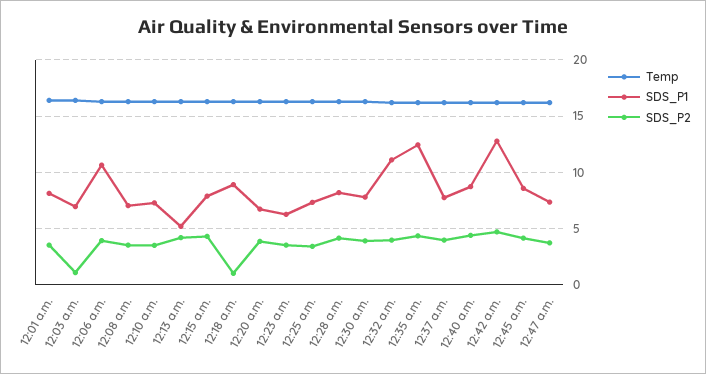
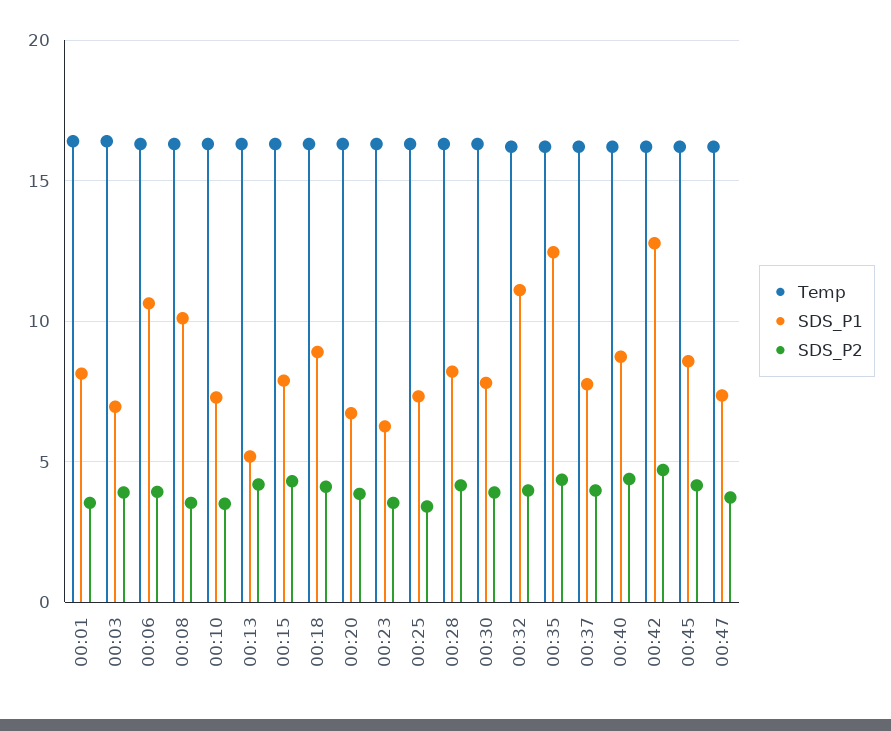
SDS_P2, 12:03 a.m.: 1 -> 4
SDS_P1, 12:08 a.m.: 7 -> 10
SDS_P2, 12:18 a.m.: 1 -> 4

